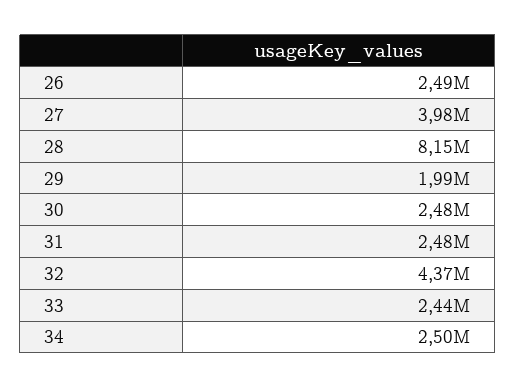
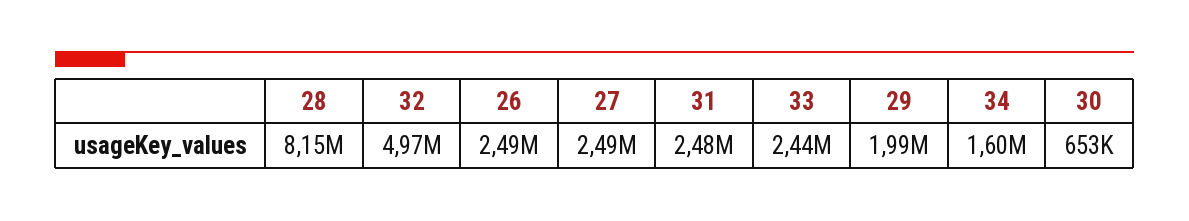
27: 3980000 -> 2490000
30: 2480000 -> 653000
32: 4370000 -> 4970000
34: 2500000 -> 1600000

